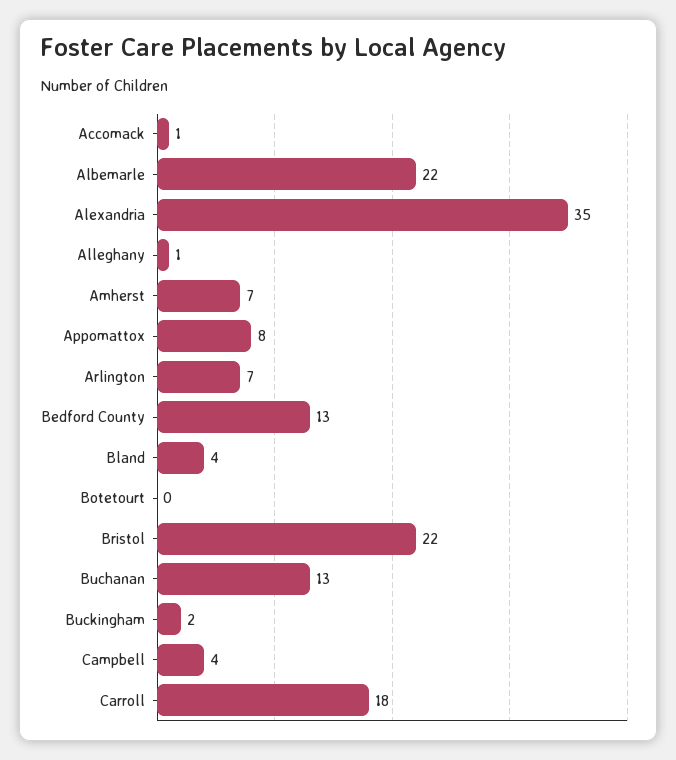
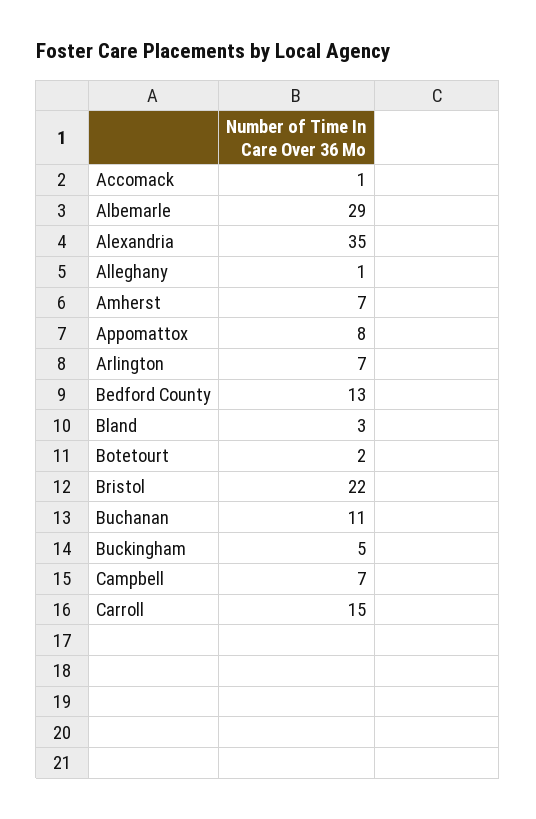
Albemarle: 22 -> 29
Bland: 4 -> 3
Botetourt: 0 -> 2
Buchanan: 13 -> 11
Buckingham: 2 -> 5
Campbell: 4 -> 7
Carroll: 18 -> 15

